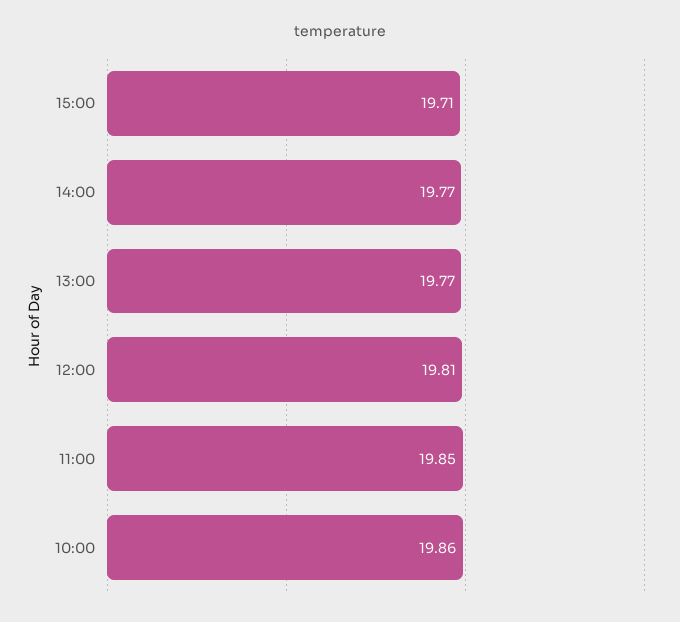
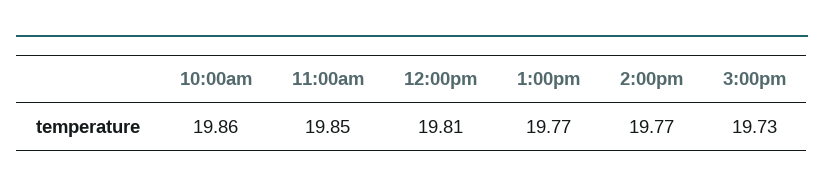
15:00: 19.71 -> 19.73

